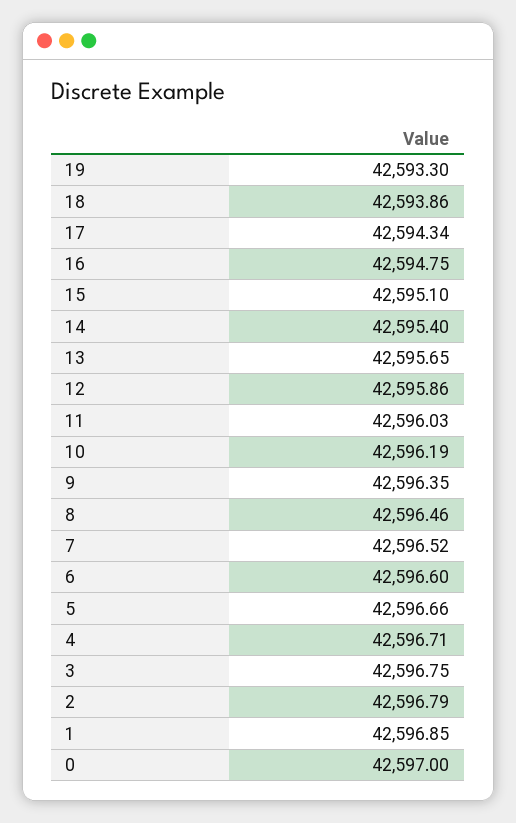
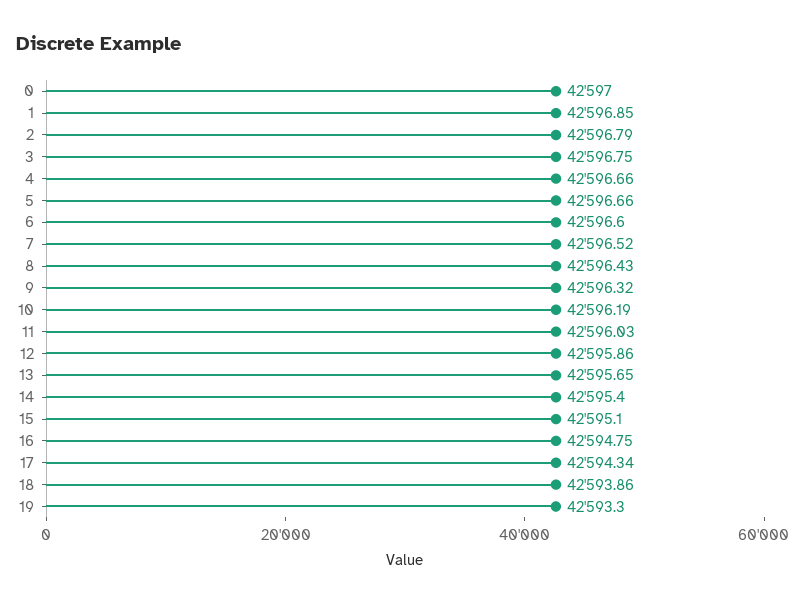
9: 42596.35 -> 42596.32
8: 42596.46 -> 42596.43
4: 42596.71 -> 42596.66

